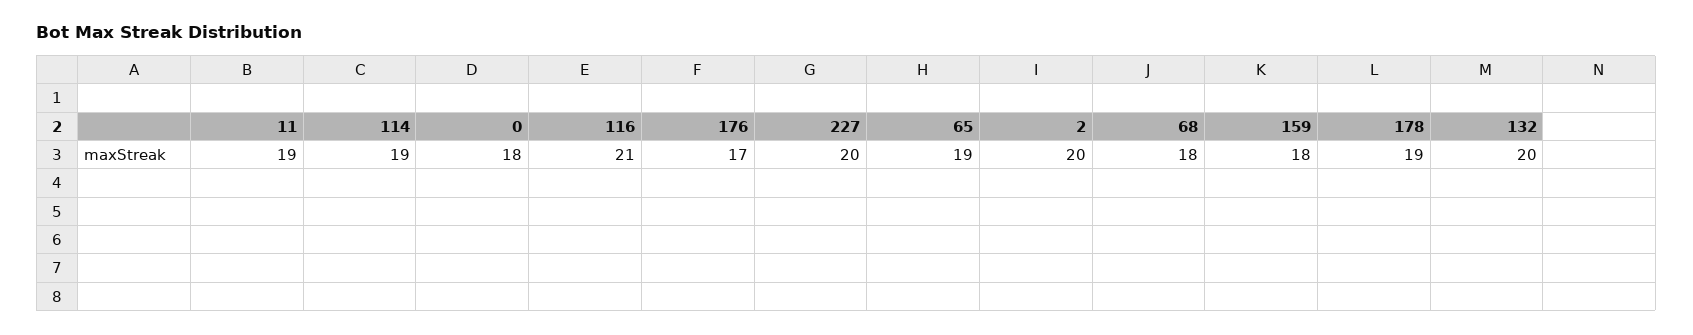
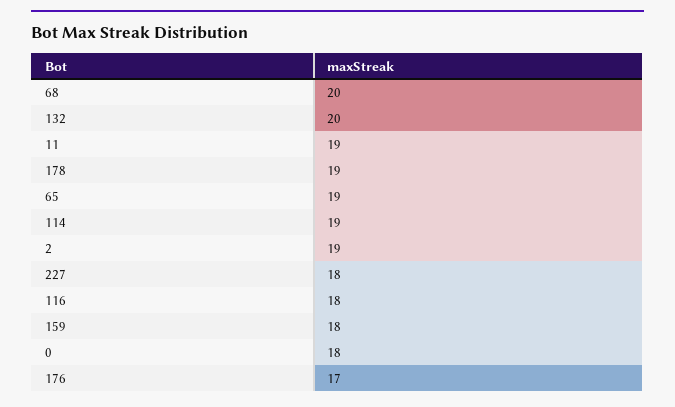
116: 21 -> 18
227: 20 -> 18
2: 20 -> 19
68: 18 -> 20

